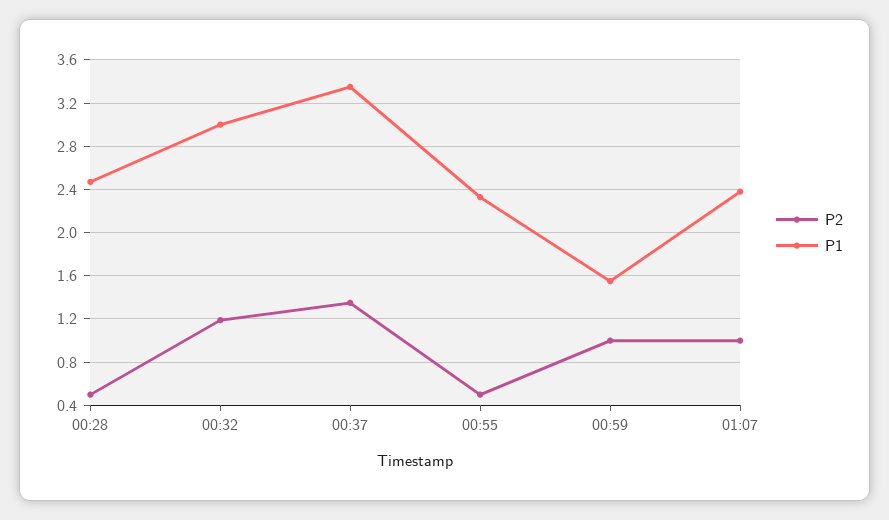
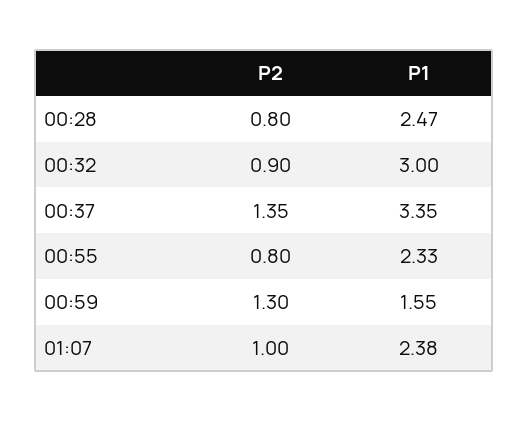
P2, 00:28: 0.5 -> 0.8
P2, 00:32: 1.2 -> 0.9
P2, 00:55: 0.5 -> 0.8
P2, 00:59: 1 -> 1.3

